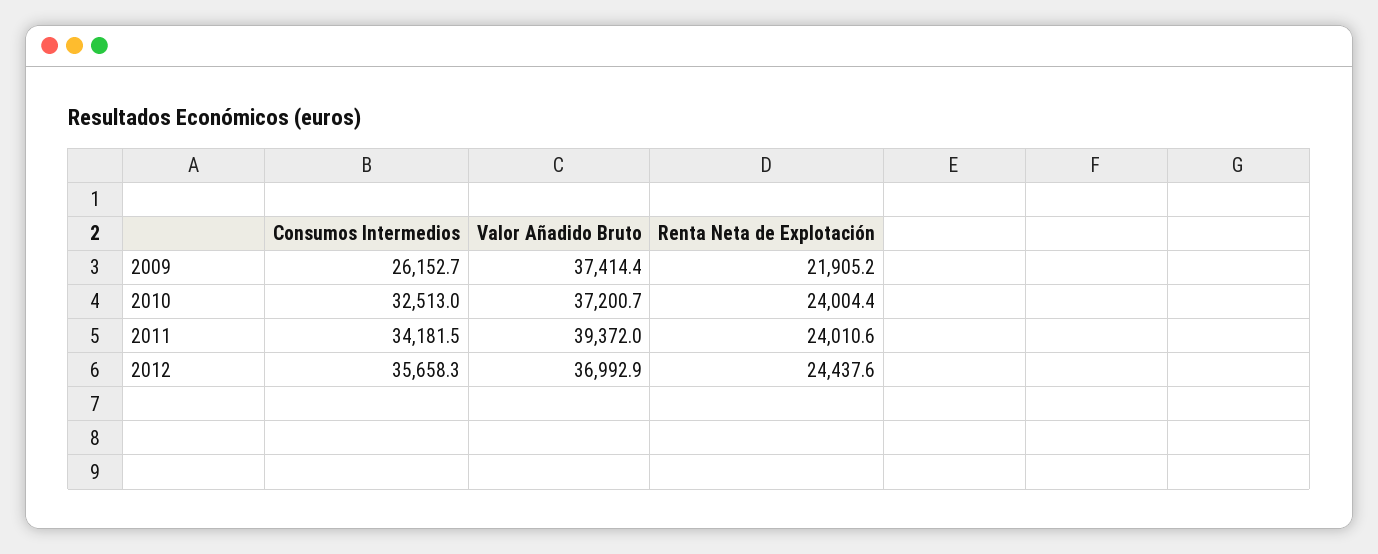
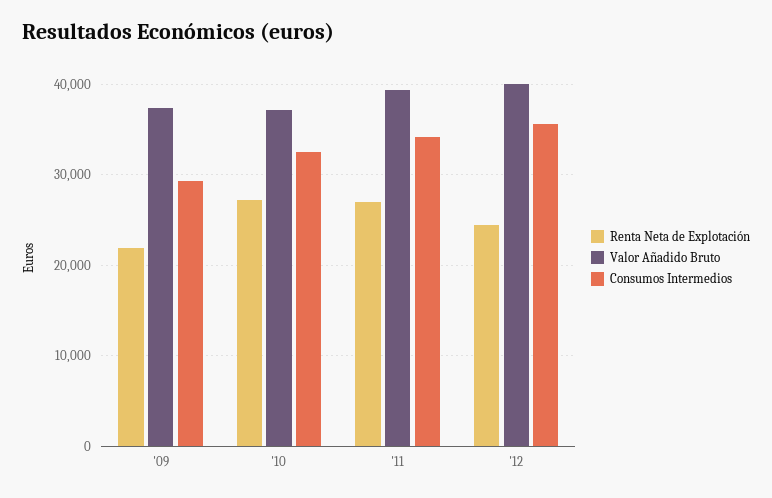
Consumos Intermedios, 2009: 26152.7 -> 29000
Renta Neta de Explotación, 2010: 24004.4 -> 27000
Renta Neta de Explotación, 2011: 24010.6 -> 27000
Valor Añadido Bruto, 2012: 36992.9 -> 40000

